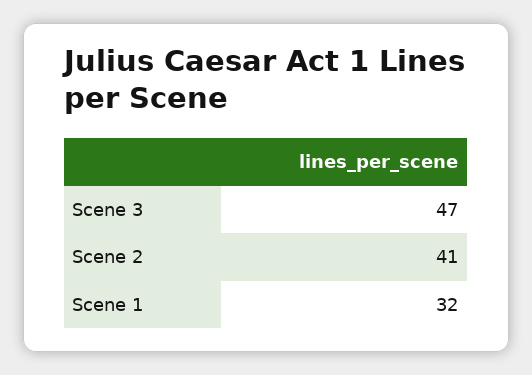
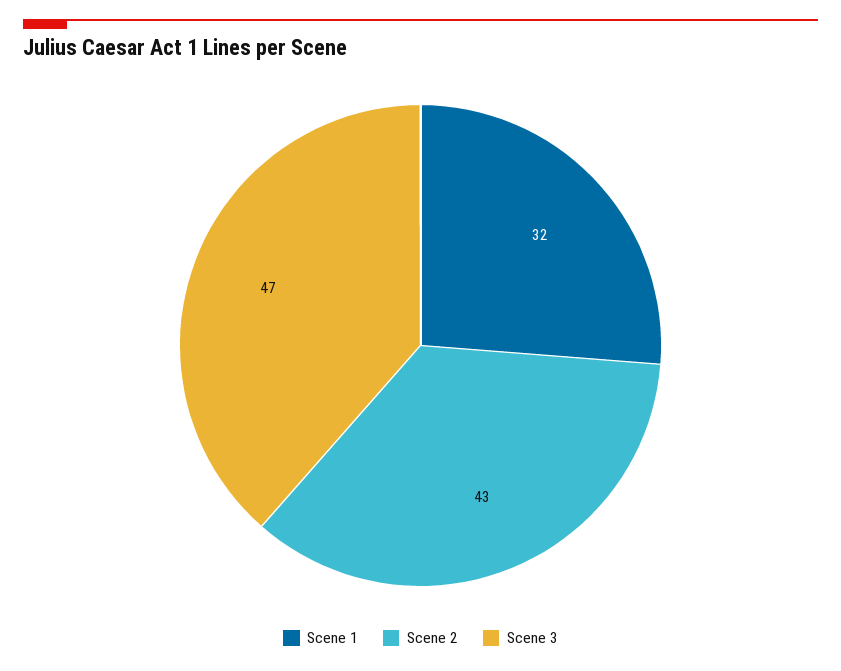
Scene 2: 41 -> 43

